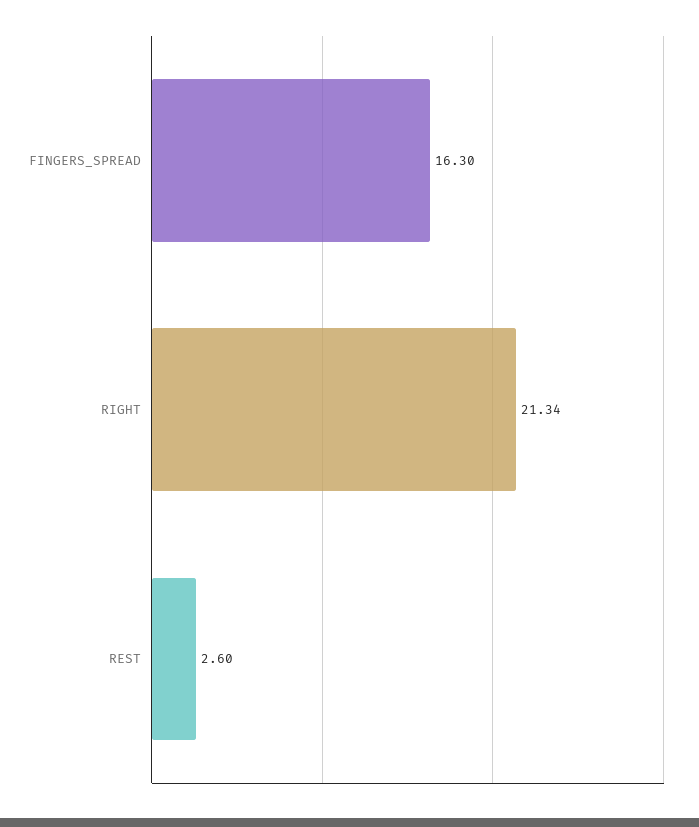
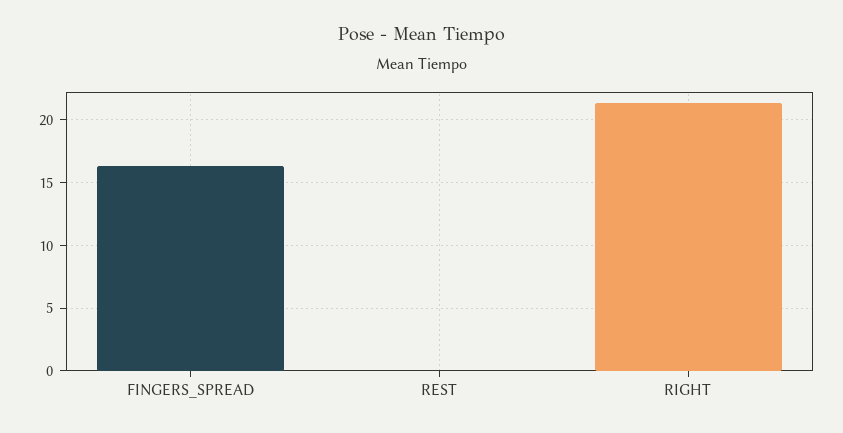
REST: 2.6 -> 0

